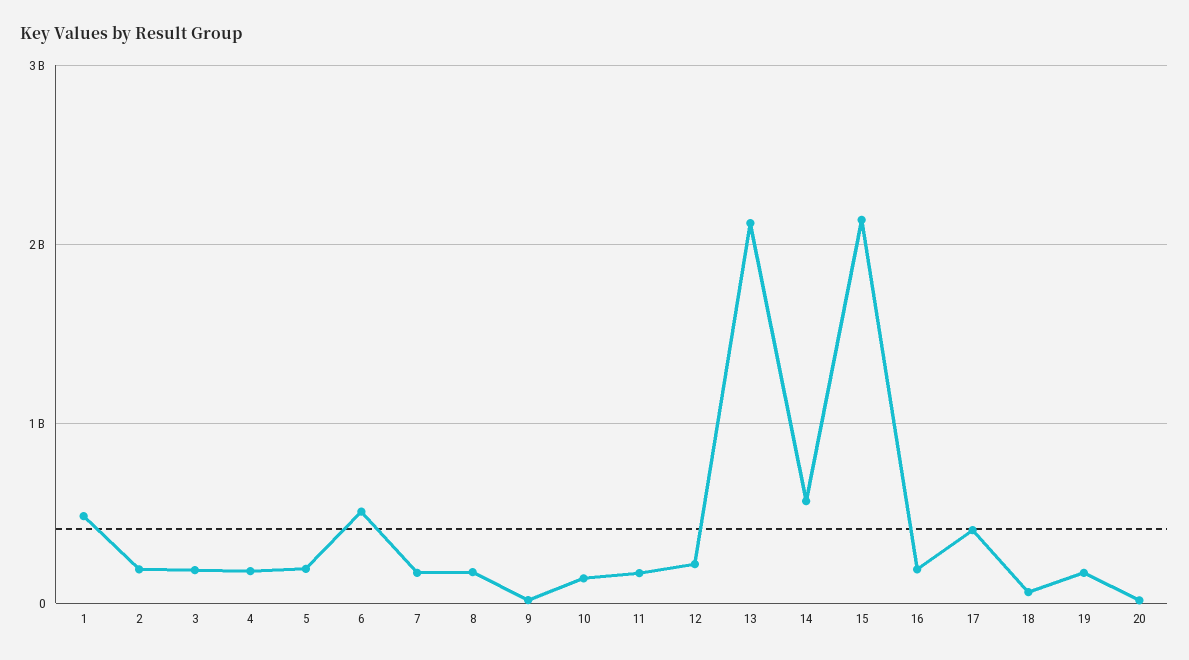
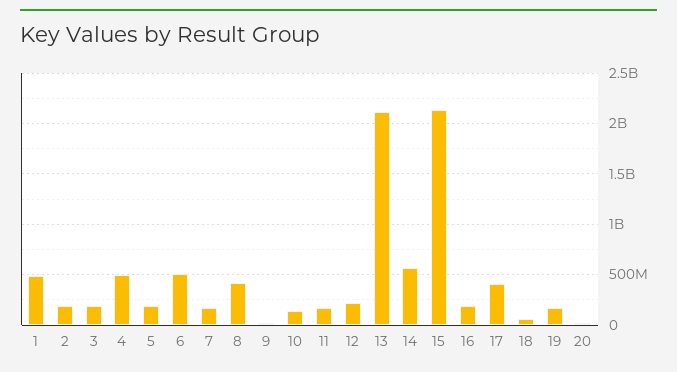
4: 200000000 -> 500000000
8: 200000000 -> 400000000

